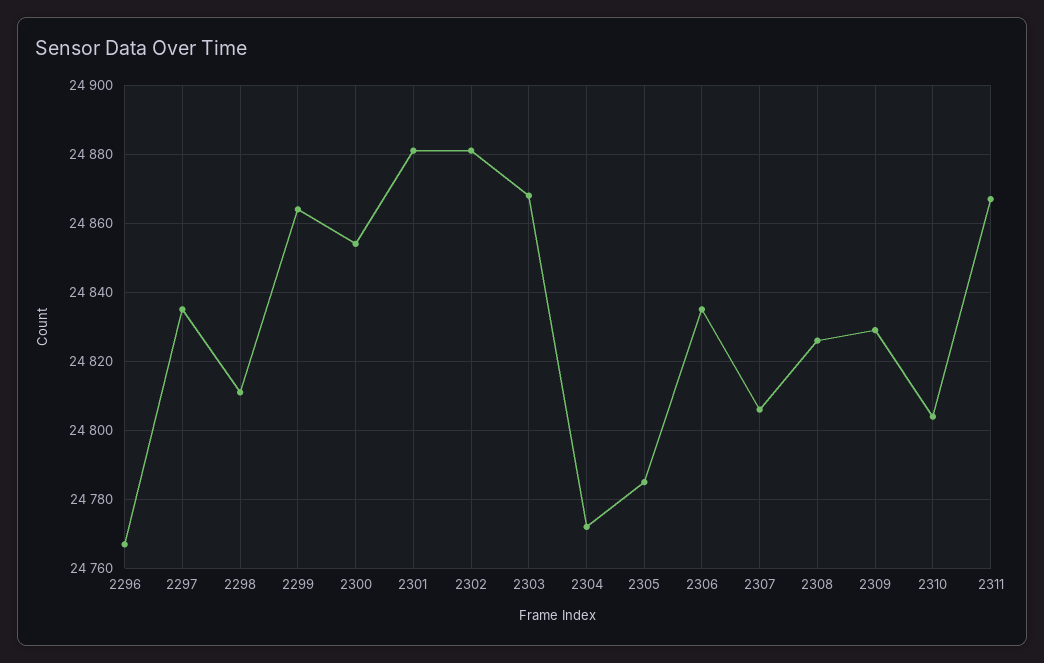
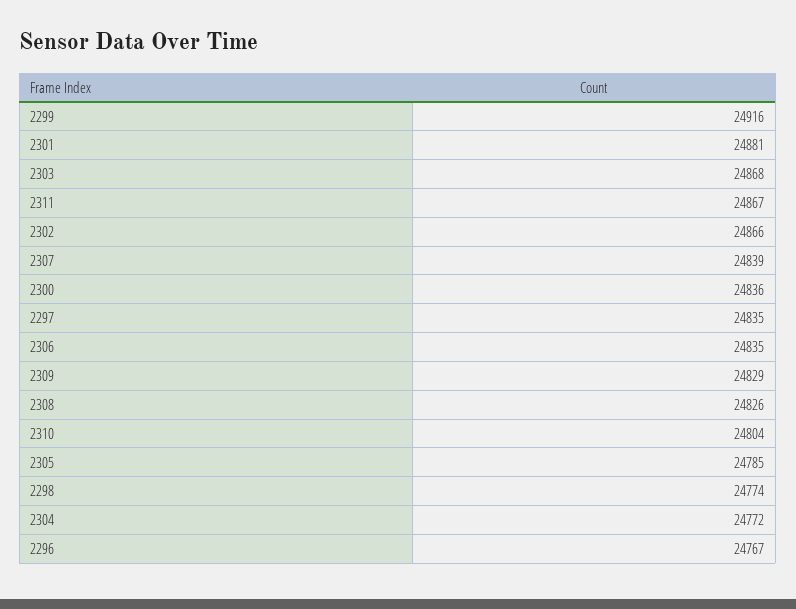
2298: 24810 -> 24774
2299: 24865 -> 24916
2300: 24855 -> 24836
2302: 24880 -> 24866
2307: 24805 -> 24839

